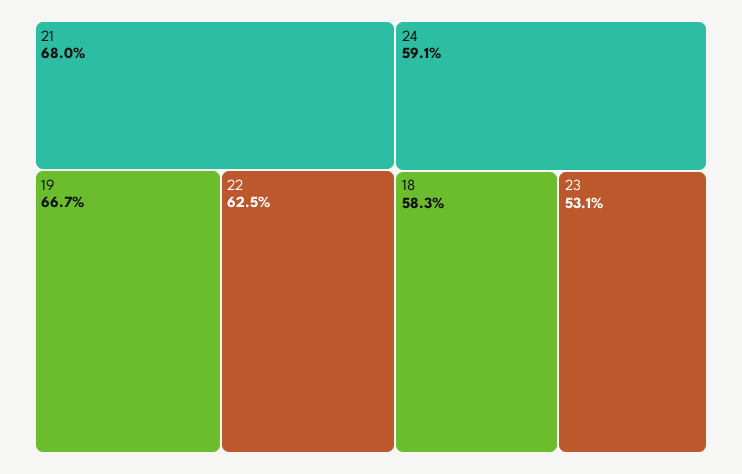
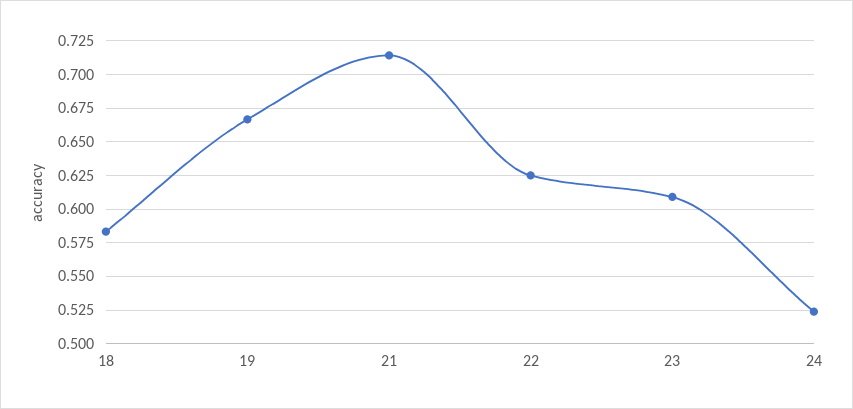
21: 0.68 -> 0.715
24: 0.591 -> 0.525
23: 0.531 -> 0.61

